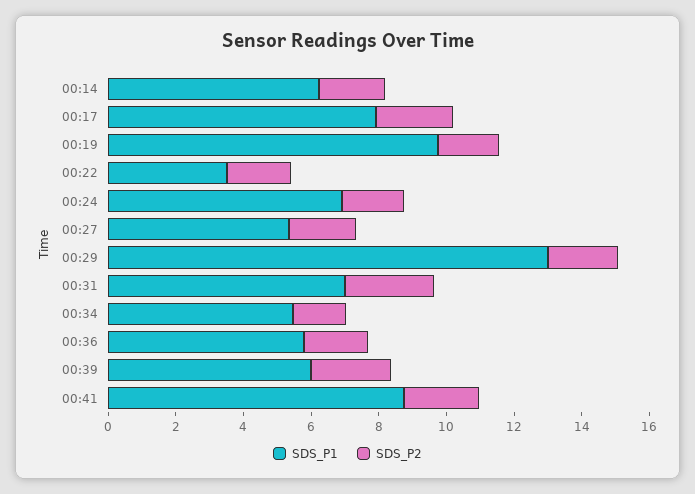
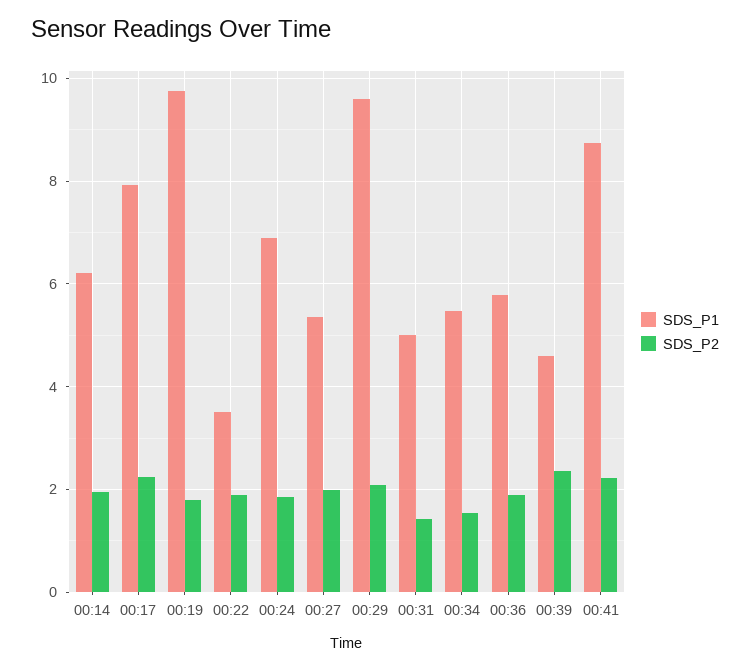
SDS_P1, 00:29: 13 -> 9.6
SDS_P1, 00:31: 7 -> 5
SDS_P2, 00:31: 2.5 -> 1.4
SDS_P1, 00:39: 6 -> 4.6

